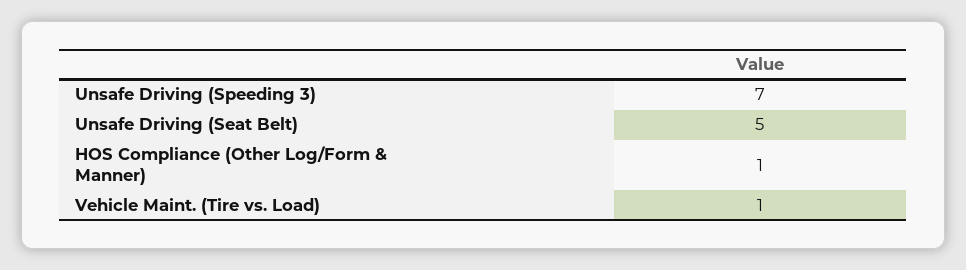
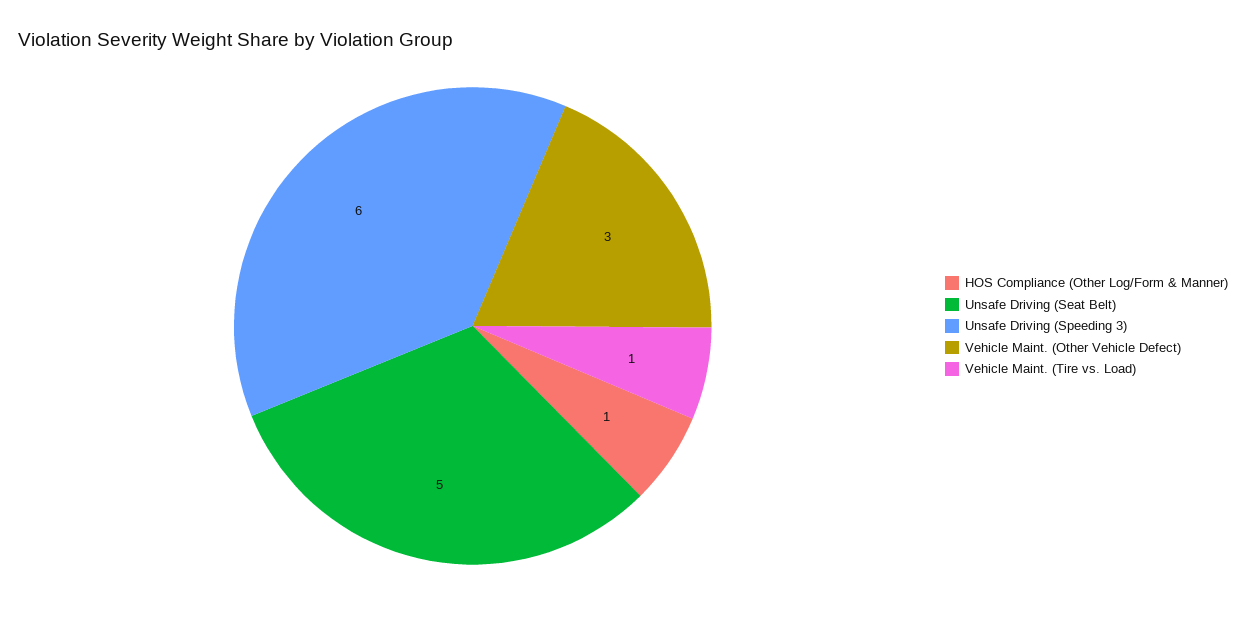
Unsafe Driving (Speeding 3): 7 -> 6
Vehicle Maint. (Other Vehicle Defect): none -> 3

